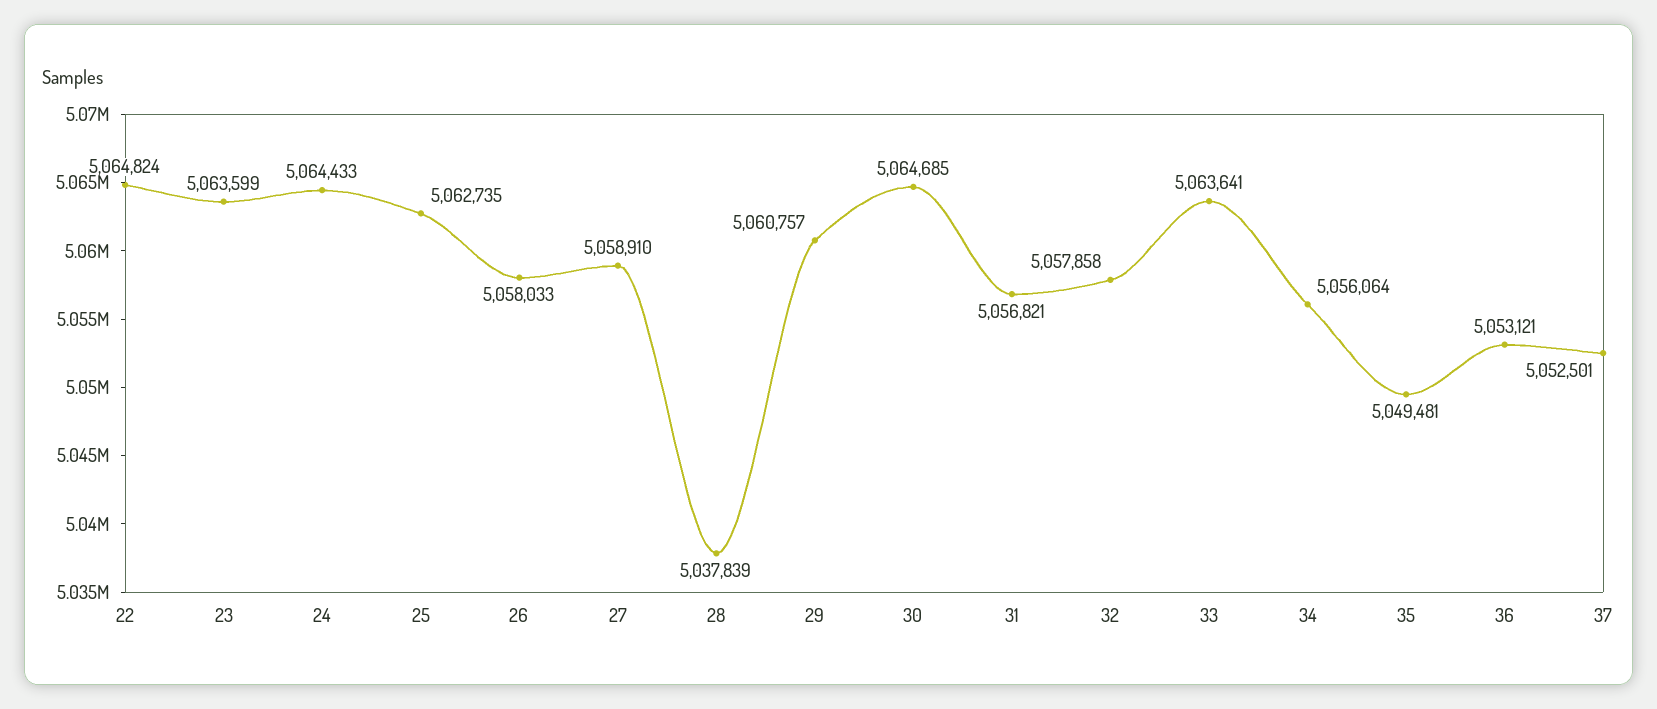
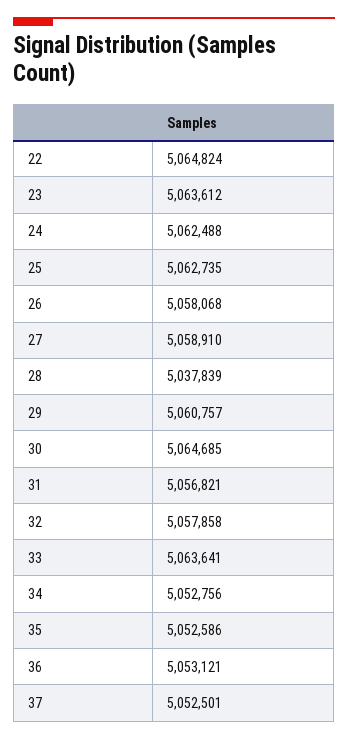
23: 5063599 -> 5063612
24: 5064433 -> 5062488
26: 5058033 -> 5058068
34: 5056064 -> 5052756
35: 5049481 -> 5052586

